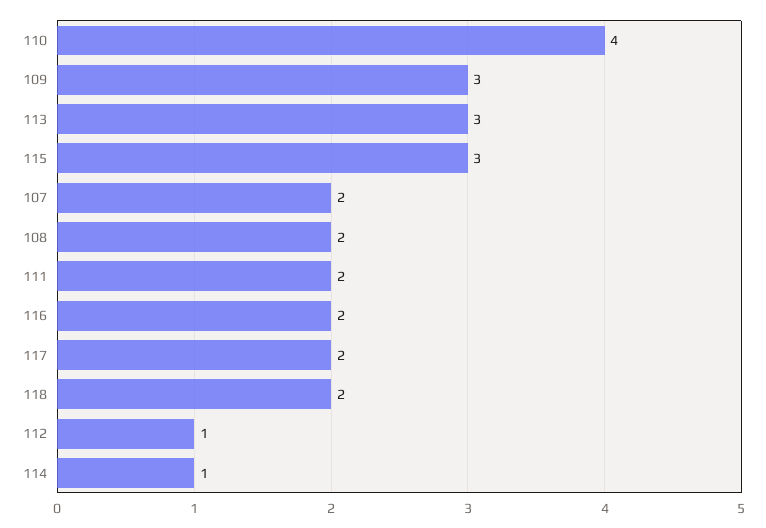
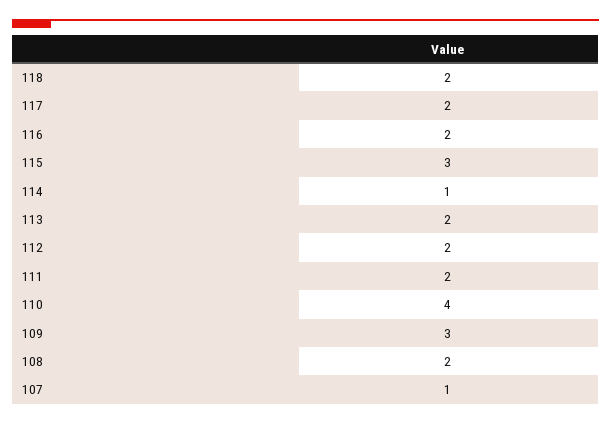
113: 3 -> 2
107: 2 -> 1
112: 1 -> 2

